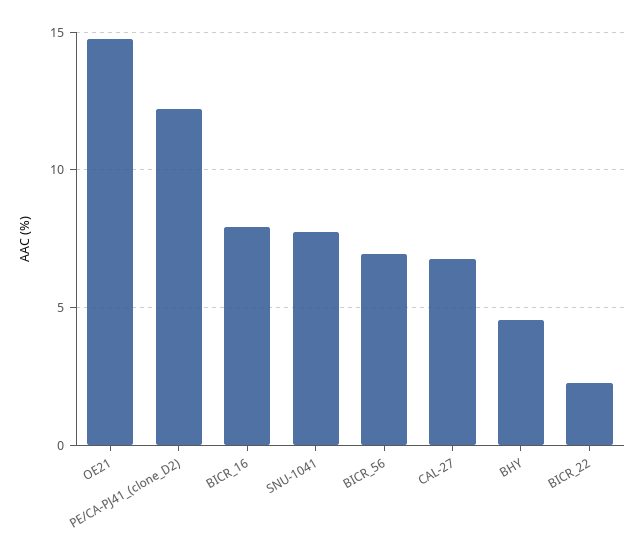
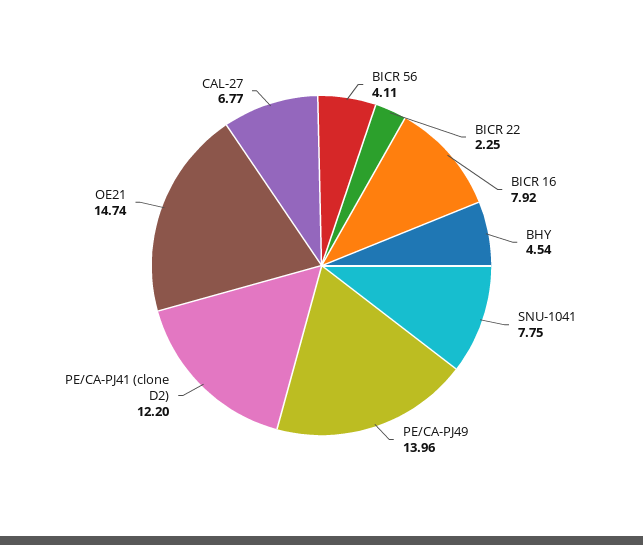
BICR_56: 7 -> 4.11
PE/CA-PJ49: none -> 13.96

